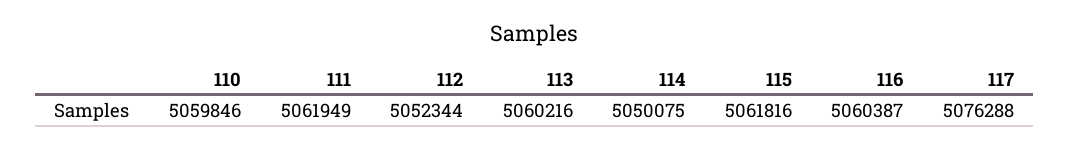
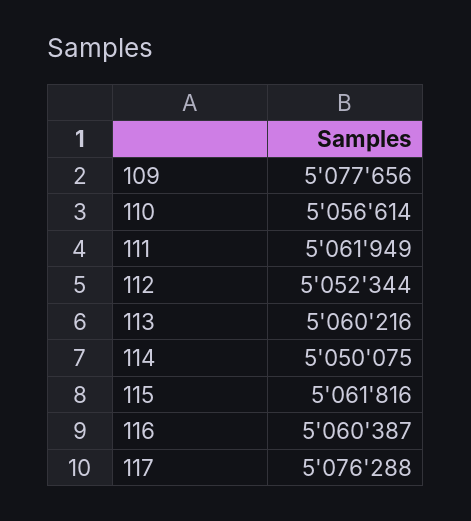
110: 5059846 -> 5056614
109: none -> 5077656

